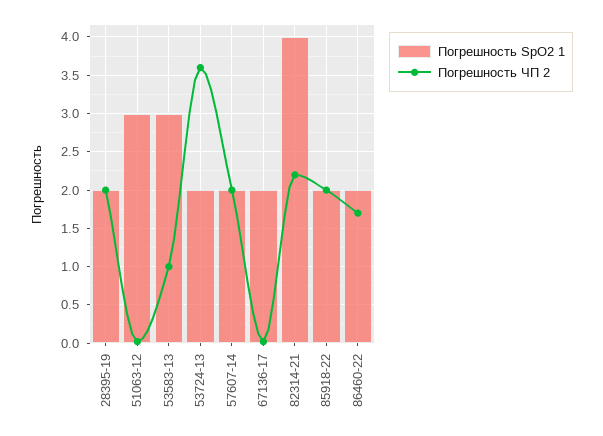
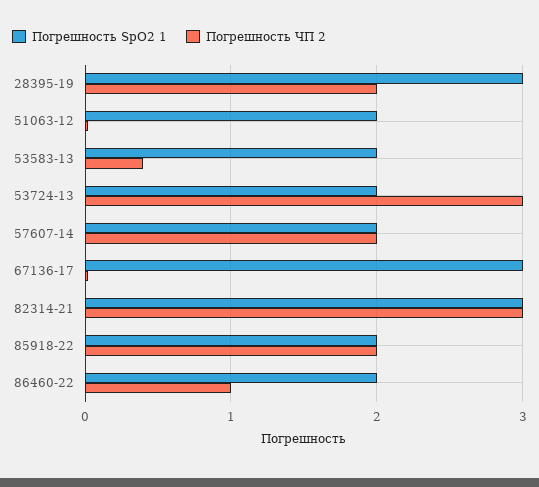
Погрешность SpO2 1, 28395-19: 2 -> 3
Погрешность SpO2 1, 51063-12: 3 -> 2
Погрешность SpO2 1, 53583-13: 3 -> 2
Погрешность ЧП 2, 53583-13: 1 -> 0.4
Погрешность ЧП 2, 53724-13: 3.6 -> 3
Погрешность SpO2 1, 67136-17: 2 -> 3
Погрешность SpO2 1, 82314-21: 4 -> 3
Погрешность ЧП 2, 82314-21: 2.2 -> 3
Погрешность ЧП 2, 86460-22: 1.7 -> 1

